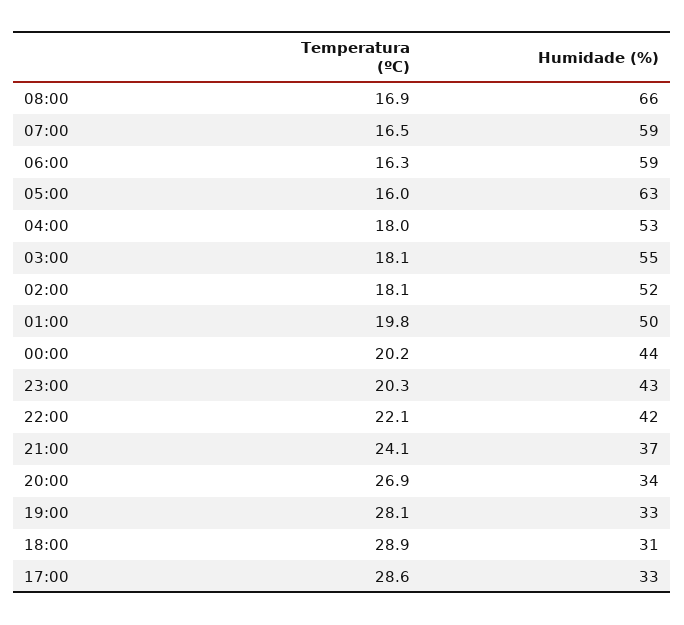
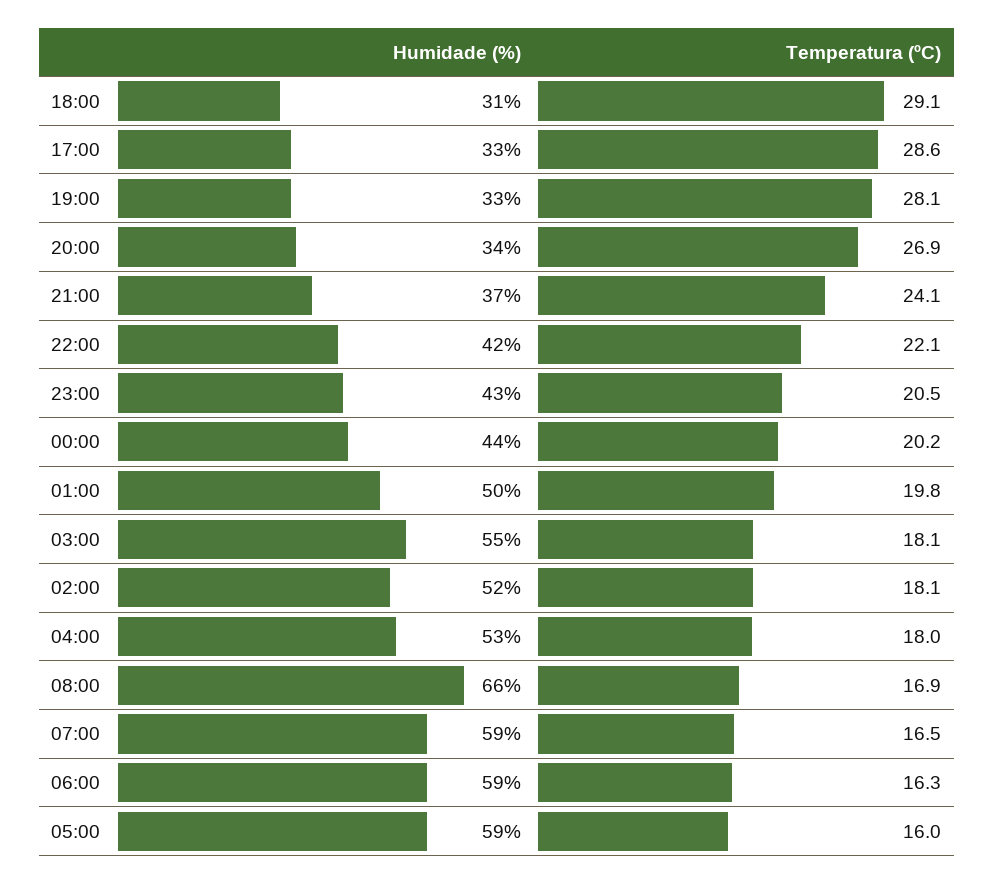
Humidade (%), 05:00: 63 -> 59
Temperatura (ºC), 23:00: 20.3 -> 20.5
Temperatura (ºC), 18:00: 28.9 -> 29.1

